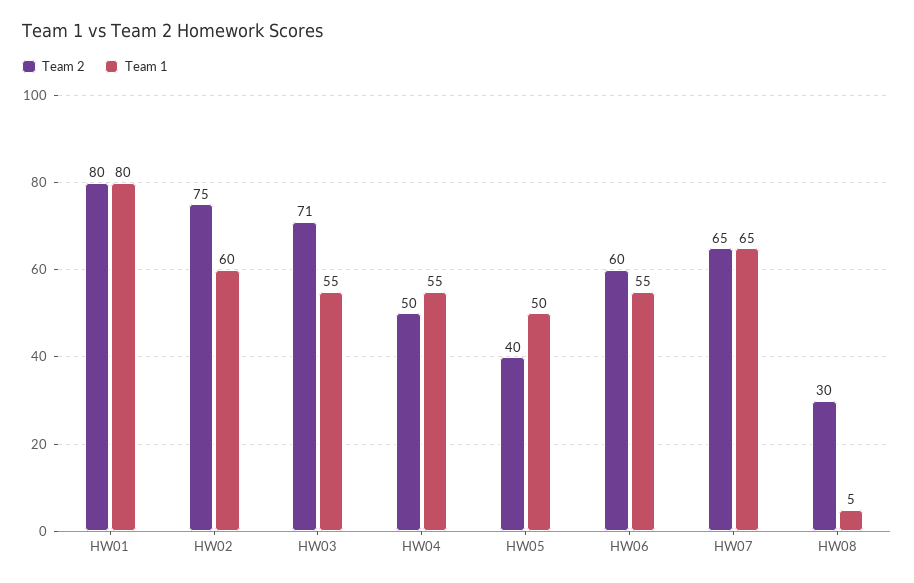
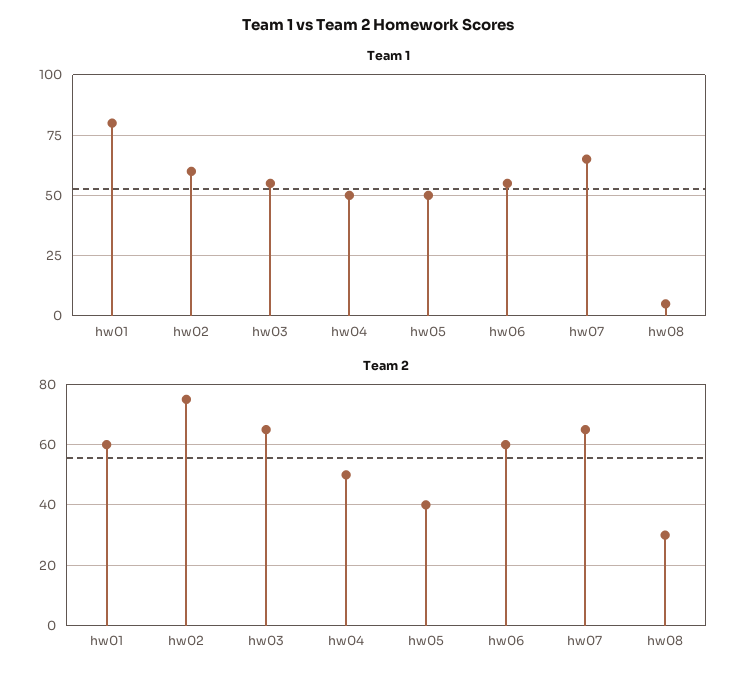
Team 2, HW01: 80 -> 60
Team 2, HW03: 71 -> 65
Team 1, HW04: 55 -> 50

